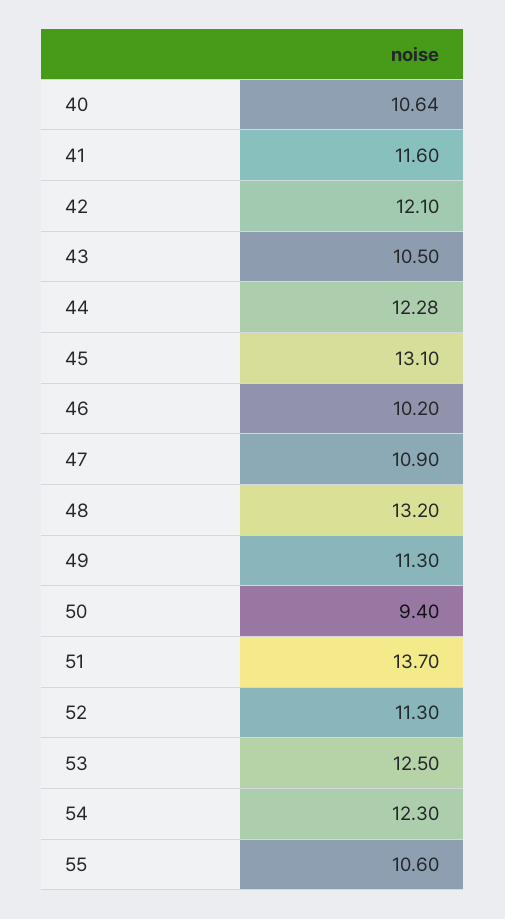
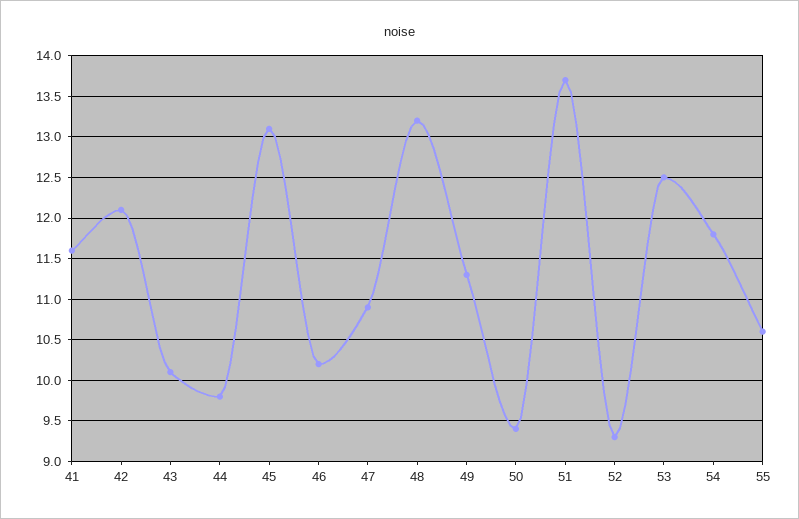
40: 10.64 -> none
43: 10.5 -> 10.1
44: 12.28 -> 9.8
52: 11.3 -> 9.3
54: 12.3 -> 11.8

